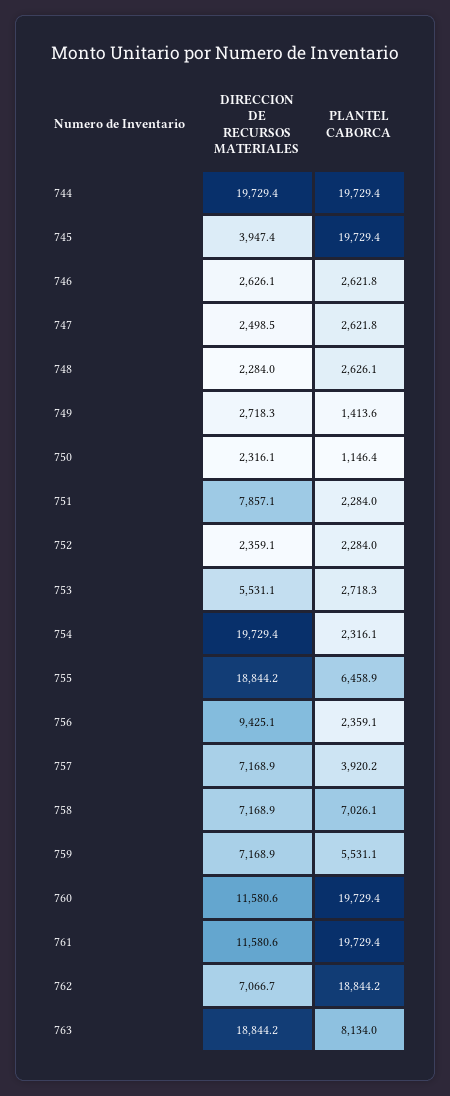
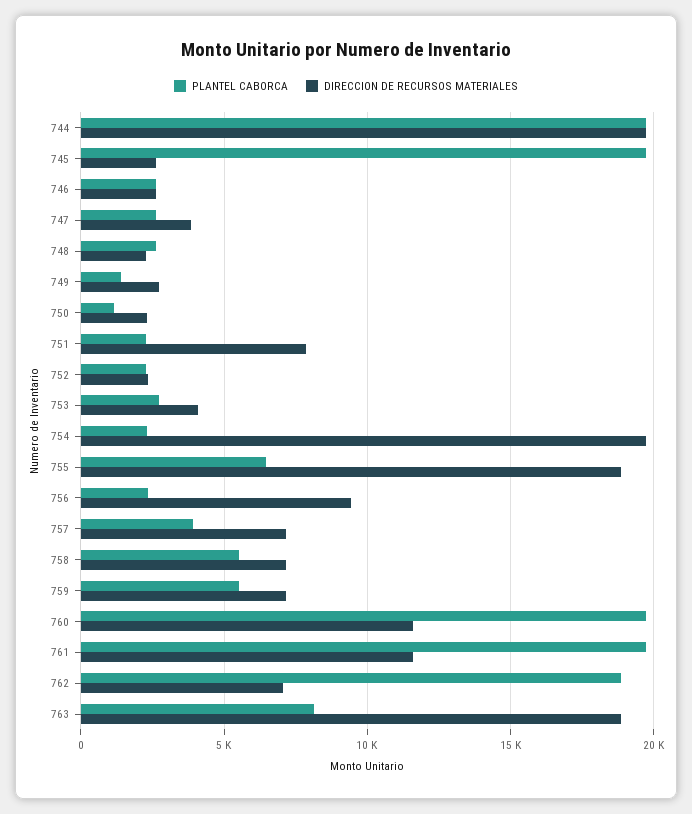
DIRECCION DE RECURSOS MATERIALES, 745: 3947.4 -> 2500
DIRECCION DE RECURSOS MATERIALES, 747: 2498.5 -> 4000
DIRECCION DE RECURSOS MATERIALES, 753: 5531.1 -> 4000
PLANTEL CABORCA, 758: 7026.1 -> 5500

